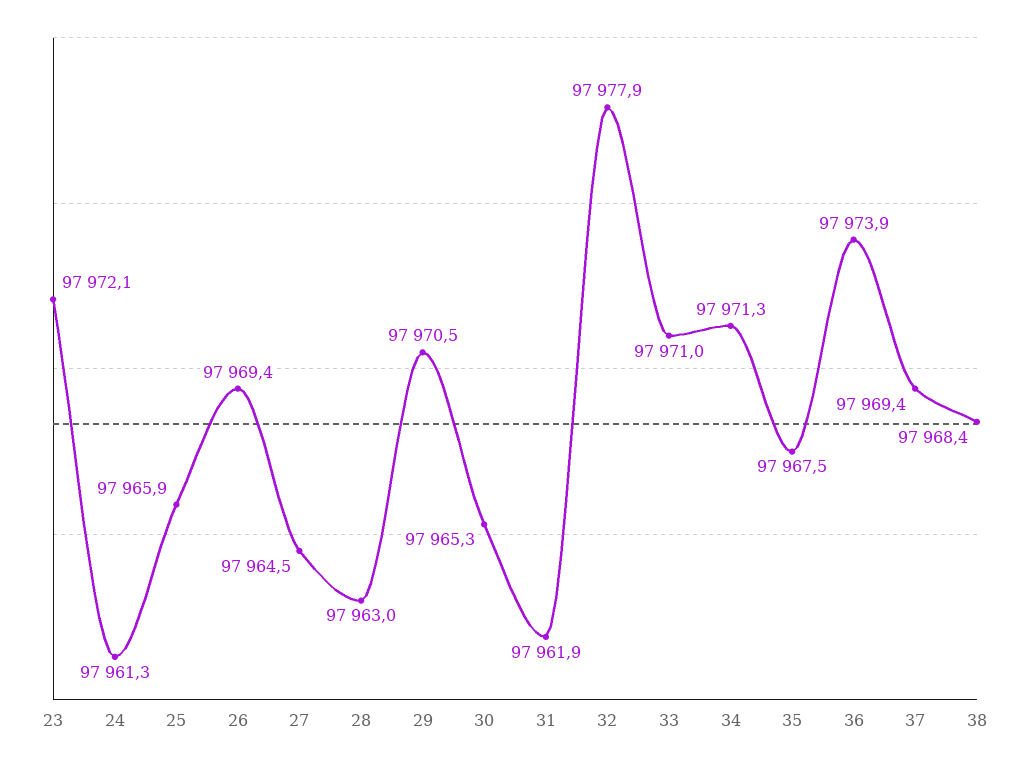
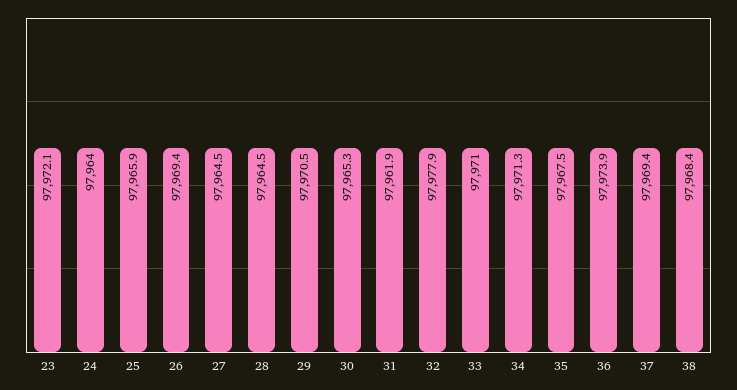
24: 97961.3 -> 97964
28: 97963 -> 97964.5

